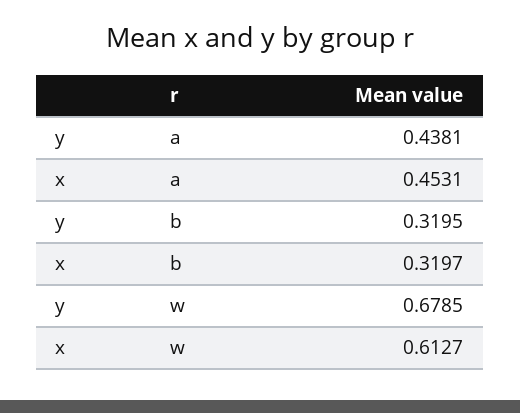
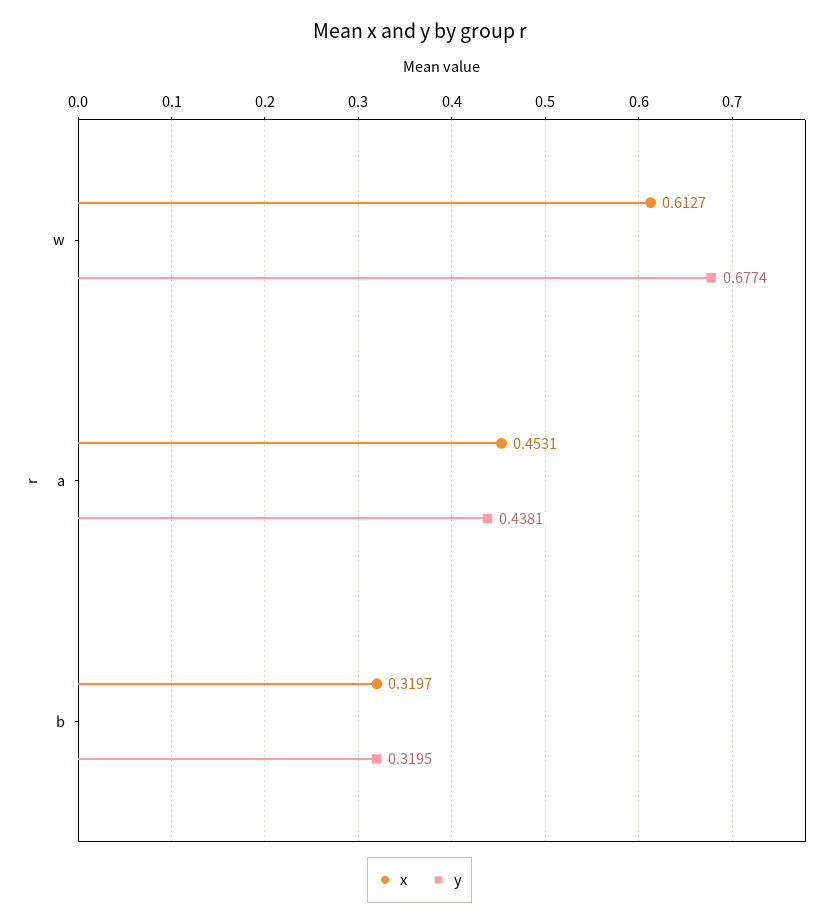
y, w: 0.6785 -> 0.6774

